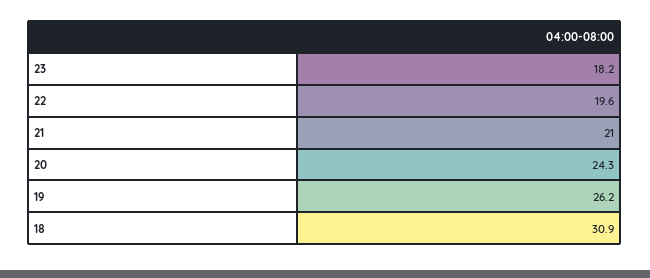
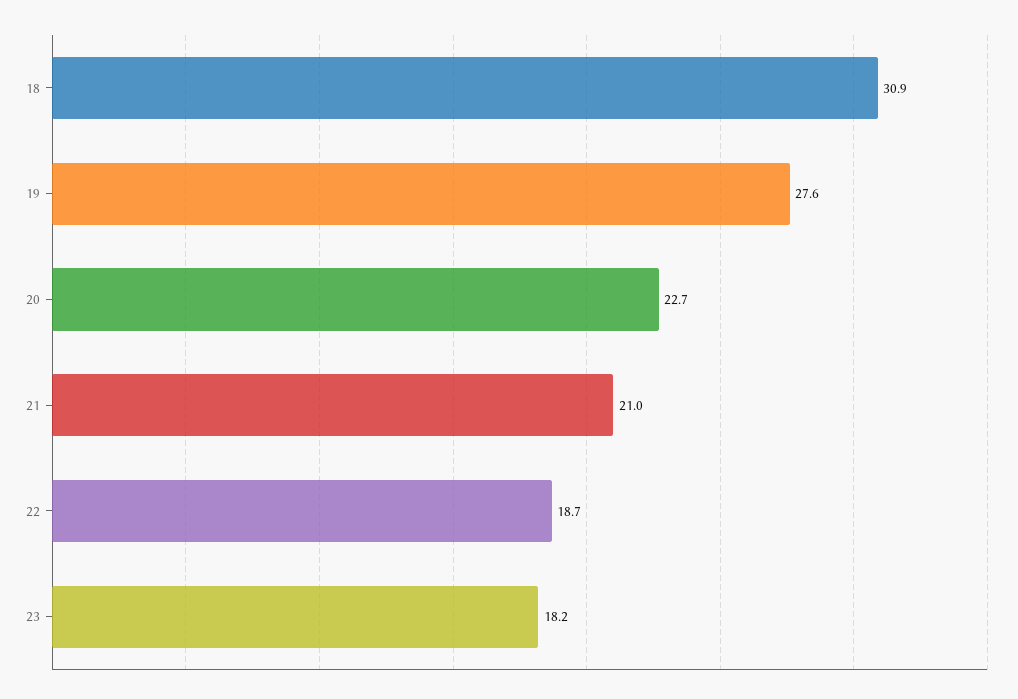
22: 19.6 -> 18.7
20: 24.3 -> 22.7
19: 26.2 -> 27.6

